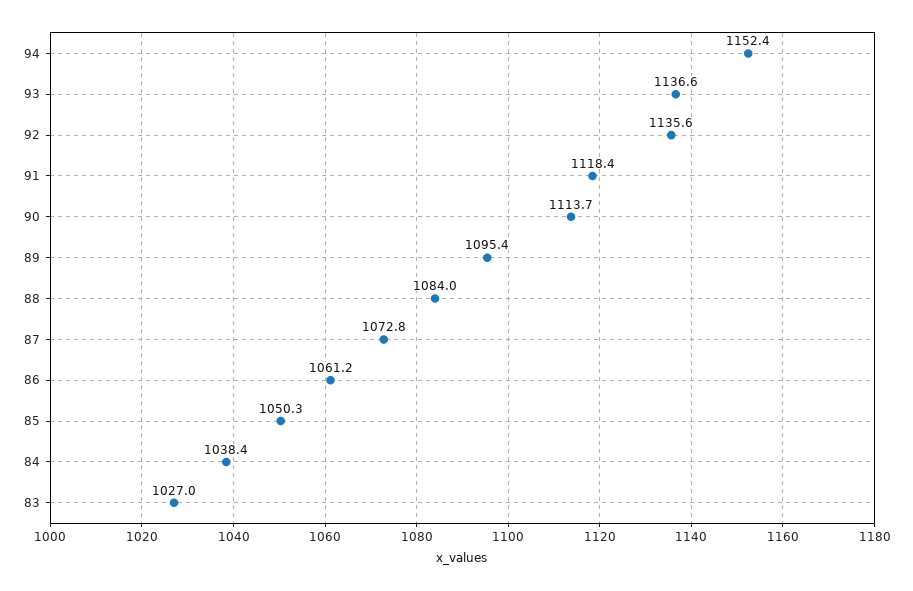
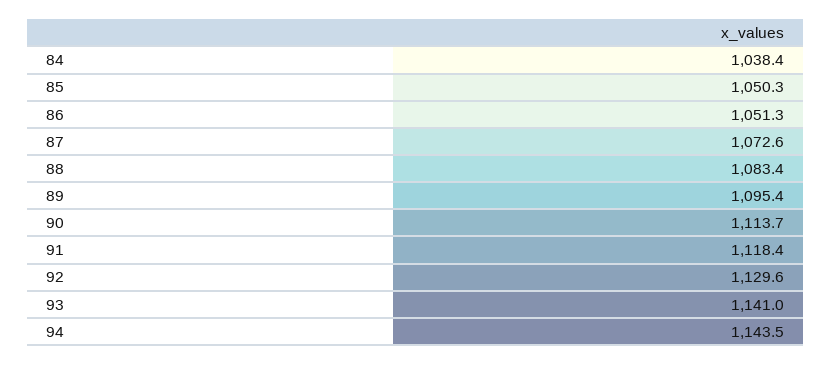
94: 1152.4 -> 1143.5
93: 1136.6 -> 1141
92: 1135.6 -> 1129.6
88: 1084 -> 1083.4
87: 1072.8 -> 1072.6
86: 1061.2 -> 1051.3
83: 1027 -> none

